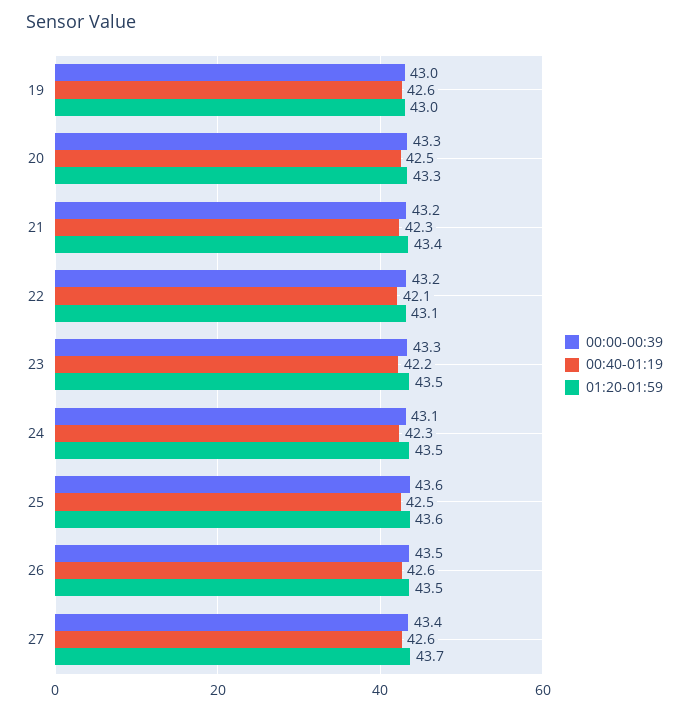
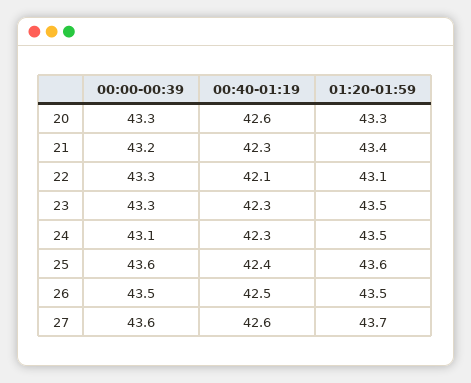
00:00-00:39, 19: 43 -> none
00:40-01:19, 19: 42.6 -> none
01:20-01:59, 19: 43 -> none
00:40-01:19, 20: 42.5 -> 42.6
00:00-00:39, 22: 43.2 -> 43.3
00:40-01:19, 23: 42.2 -> 42.3
00:40-01:19, 25: 42.5 -> 42.4
00:40-01:19, 26: 42.6 -> 42.5
00:00-00:39, 27: 43.4 -> 43.6

